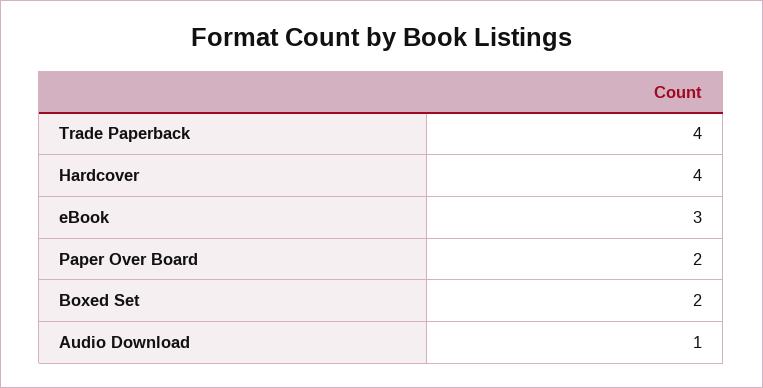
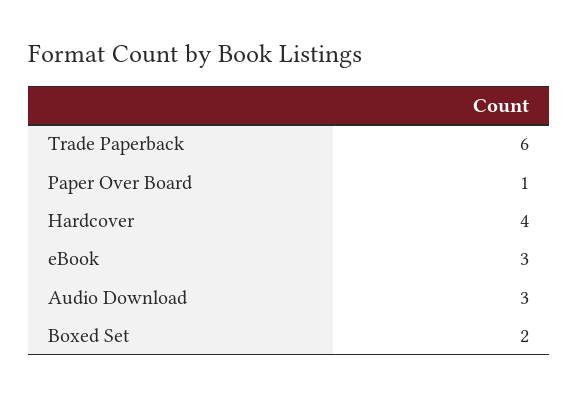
Trade Paperback: 4 -> 6
Paper Over Board: 2 -> 1
Audio Download: 1 -> 3

